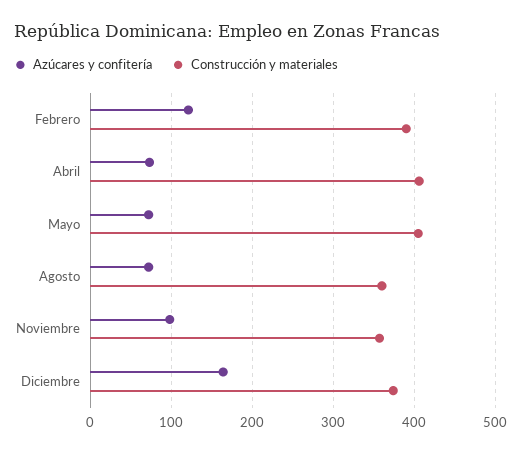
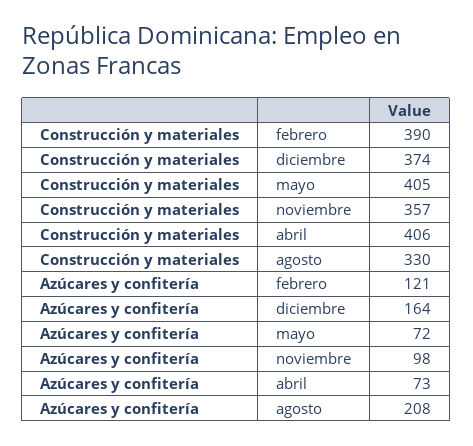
Azúcares y confitería, Agosto: 70 -> 208
Construcción y materiales, Agosto: 360 -> 330

